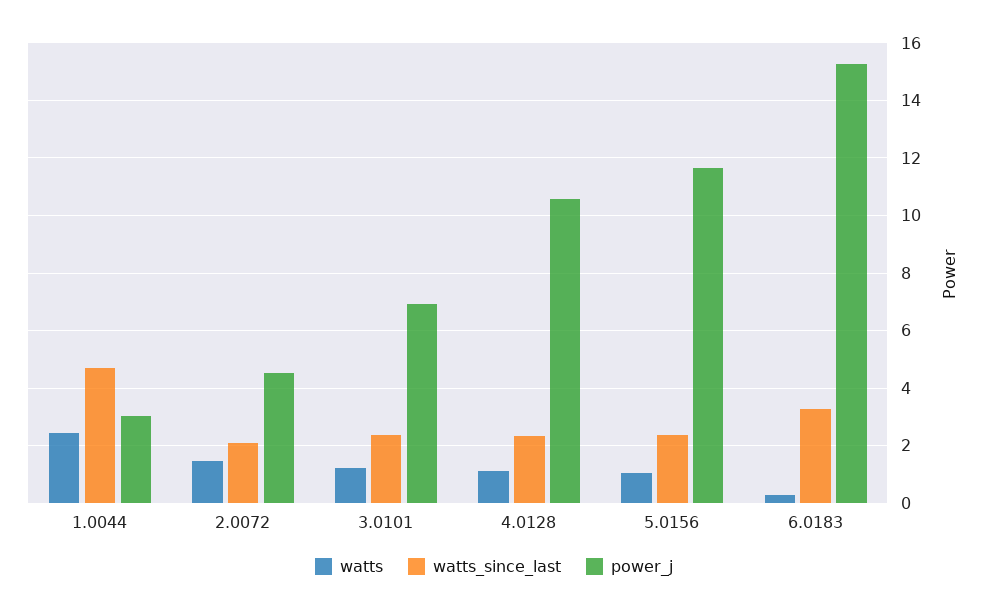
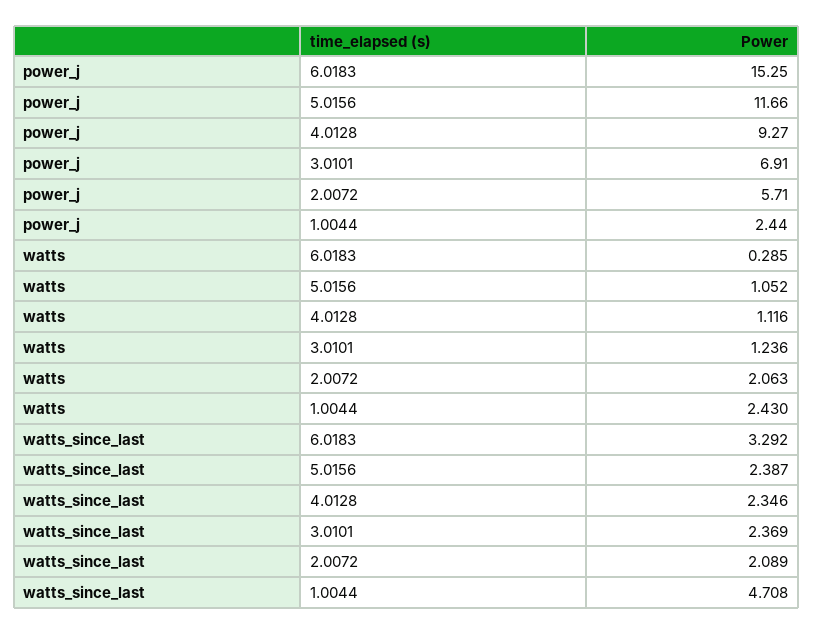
power_j, 1.0044: 3 -> 2.44
watts, 2.0072: 1.5 -> 2.063
power_j, 2.0072: 4.5 -> 5.71
power_j, 4.0128: 10.5 -> 9.27

